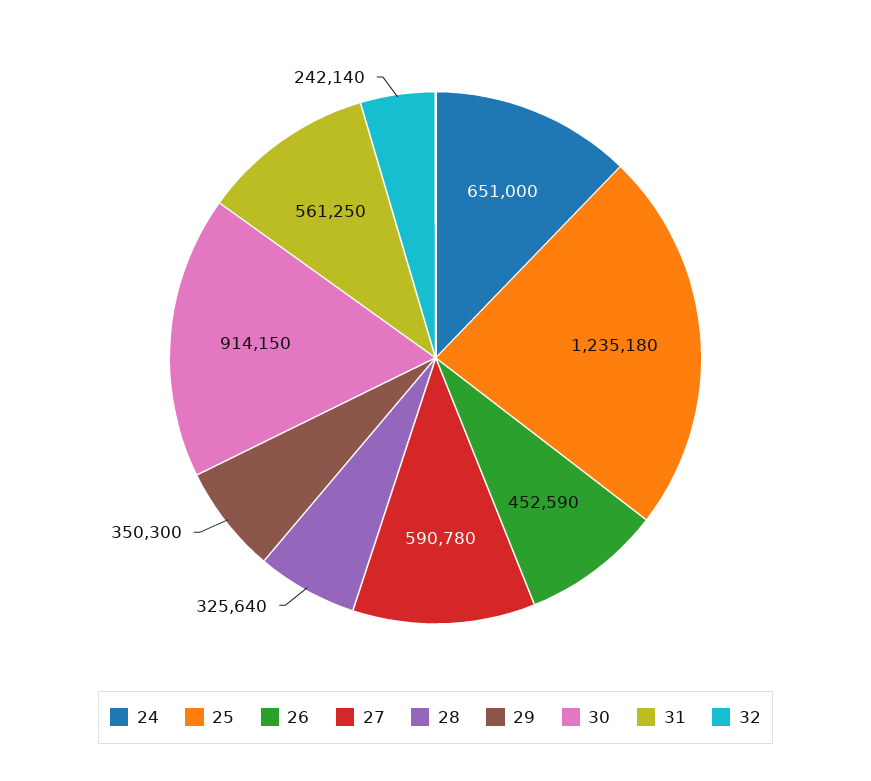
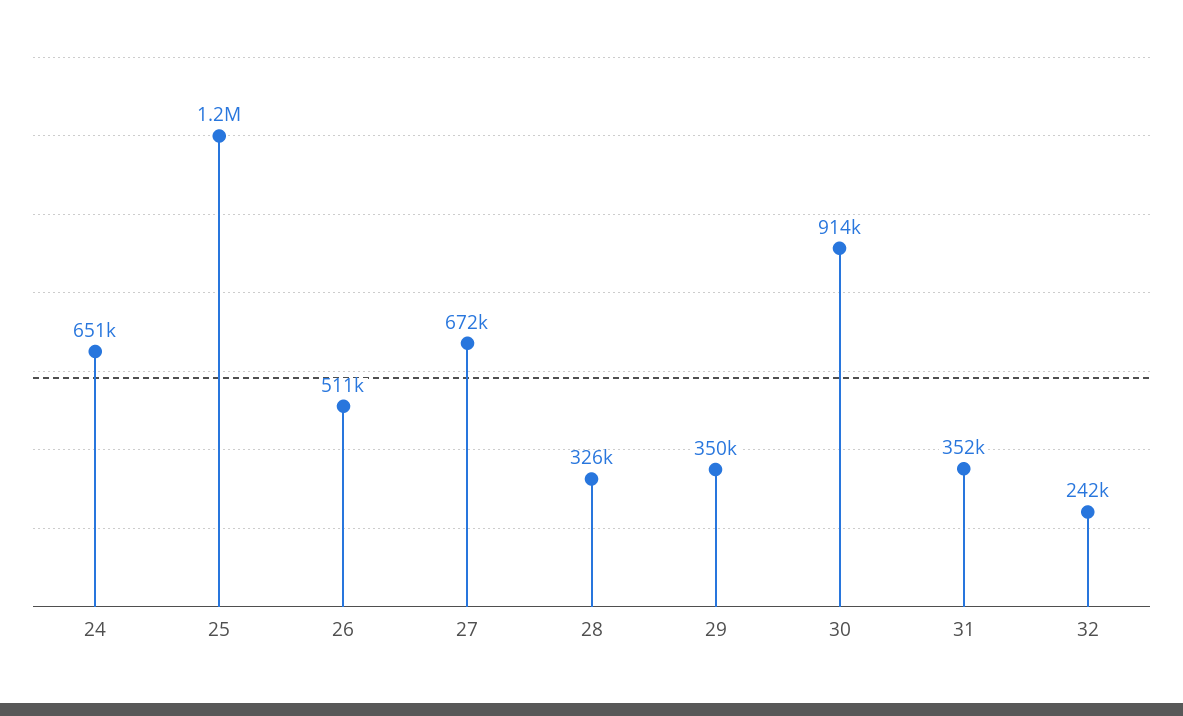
26: 452590 -> 511000
27: 590780 -> 672000
31: 561250 -> 352000

